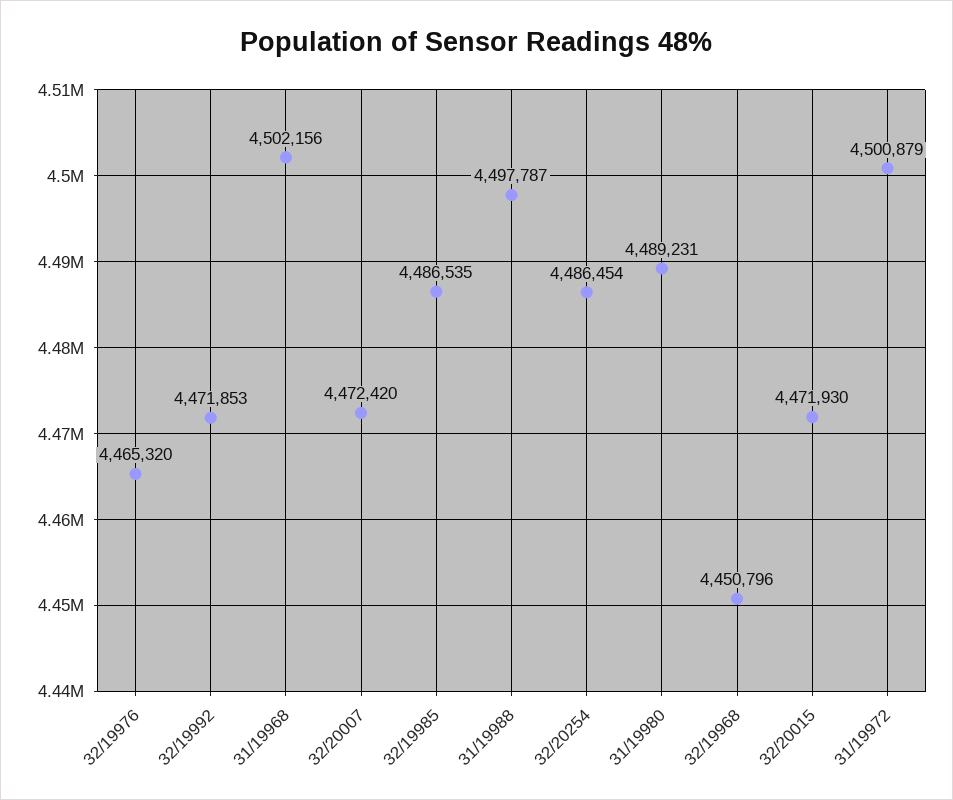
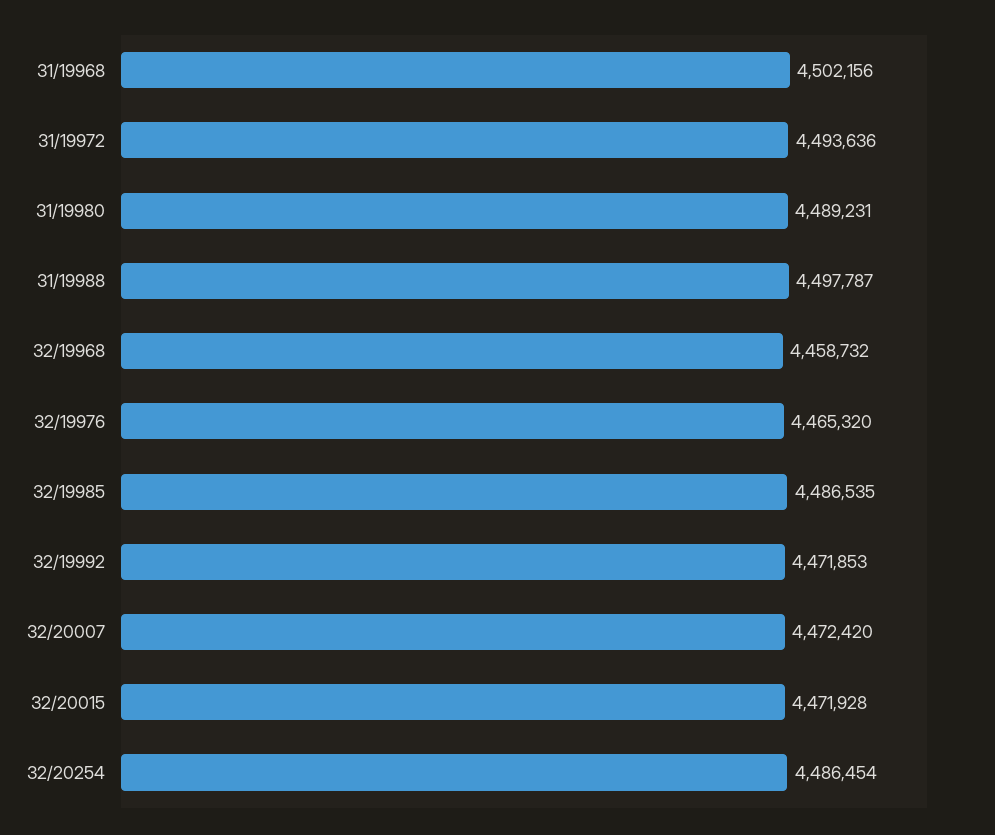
32/19968: 4450796 -> 4458732
32/20015: 4471930 -> 4471928
31/19972: 4500879 -> 4493636

